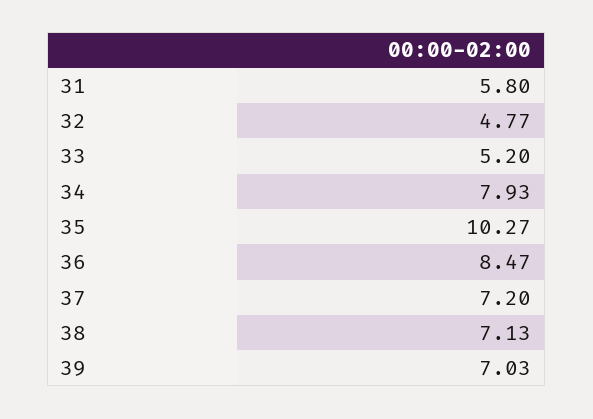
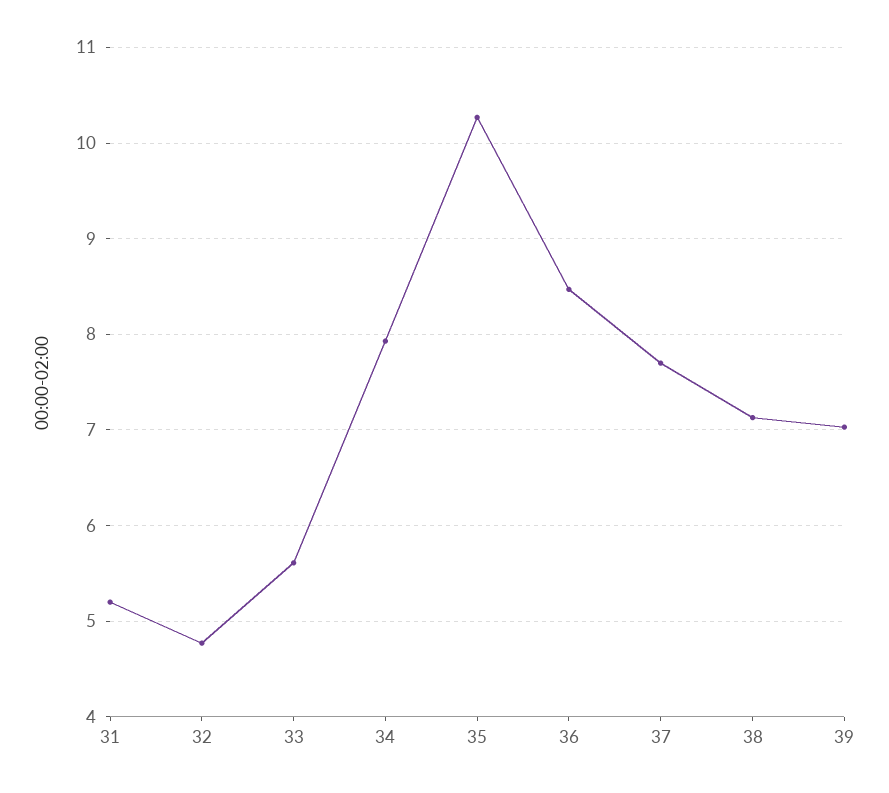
31: 5.8 -> 5.2
33: 5.2 -> 5.6
37: 7.2 -> 7.7

